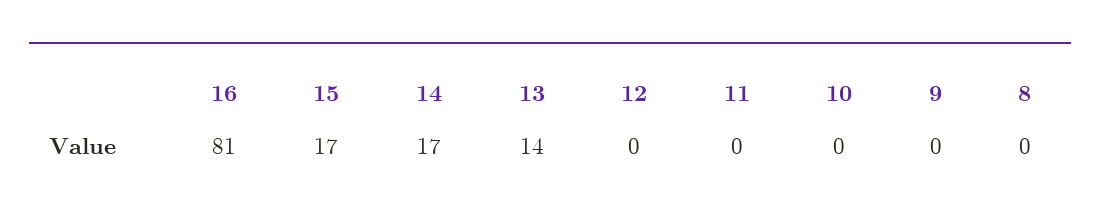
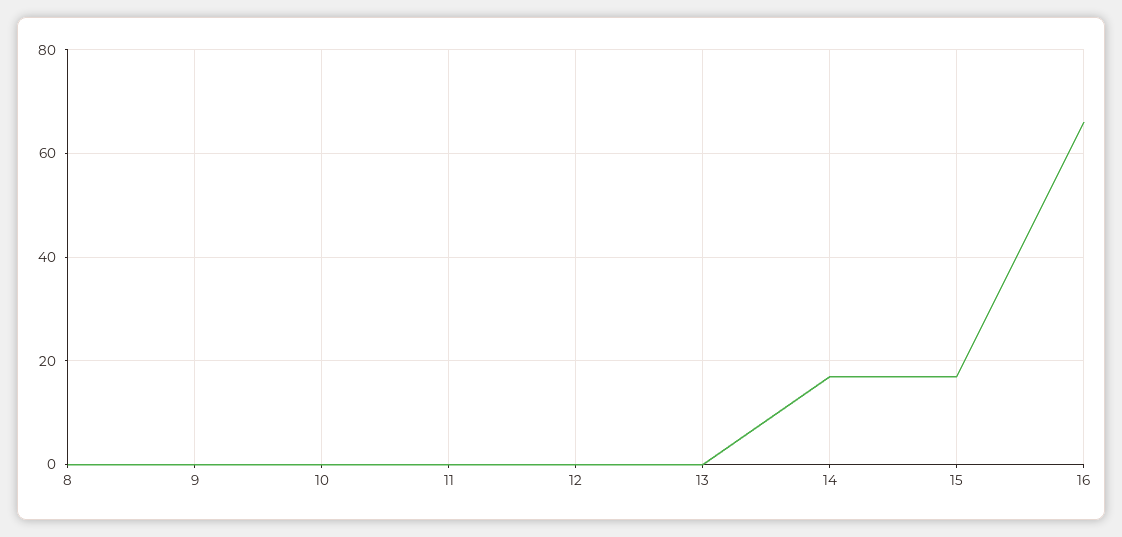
16: 81 -> 65
13: 14 -> 0

